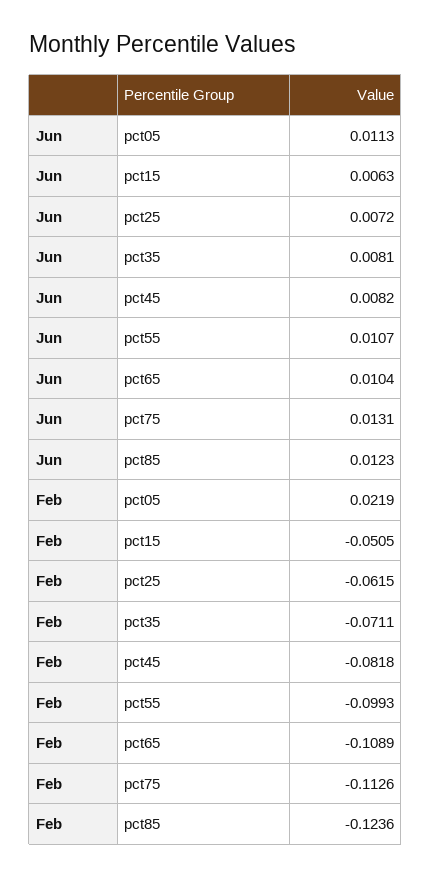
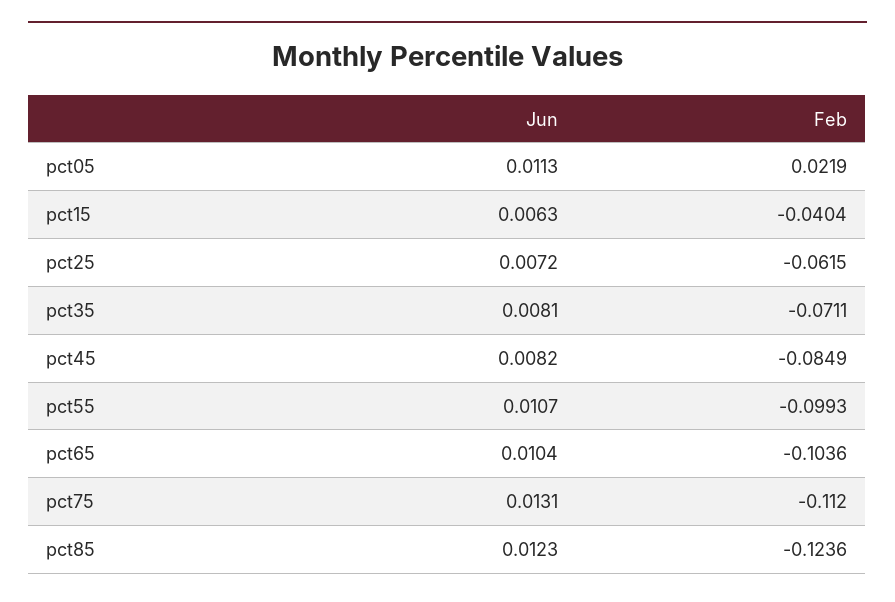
Feb, pct15: -0.0505 -> -0.0404
Feb, pct45: -0.0818 -> -0.0849
Feb, pct65: -0.1089 -> -0.1036
Feb, pct75: -0.1126 -> -0.112

